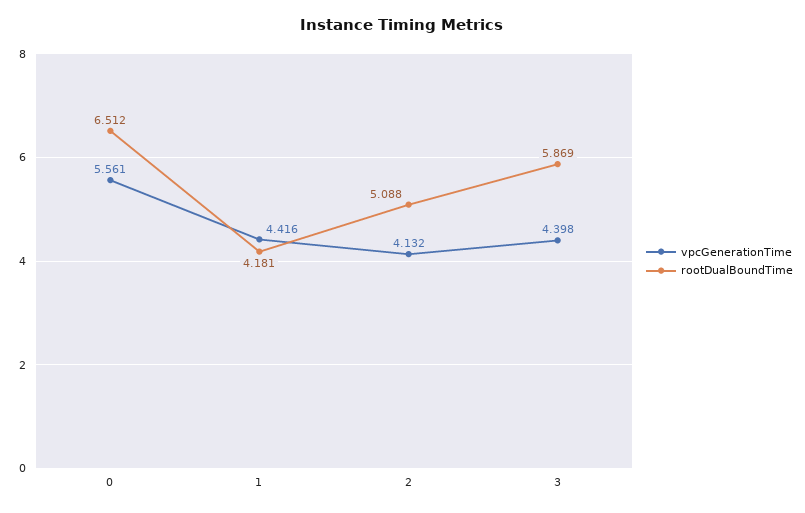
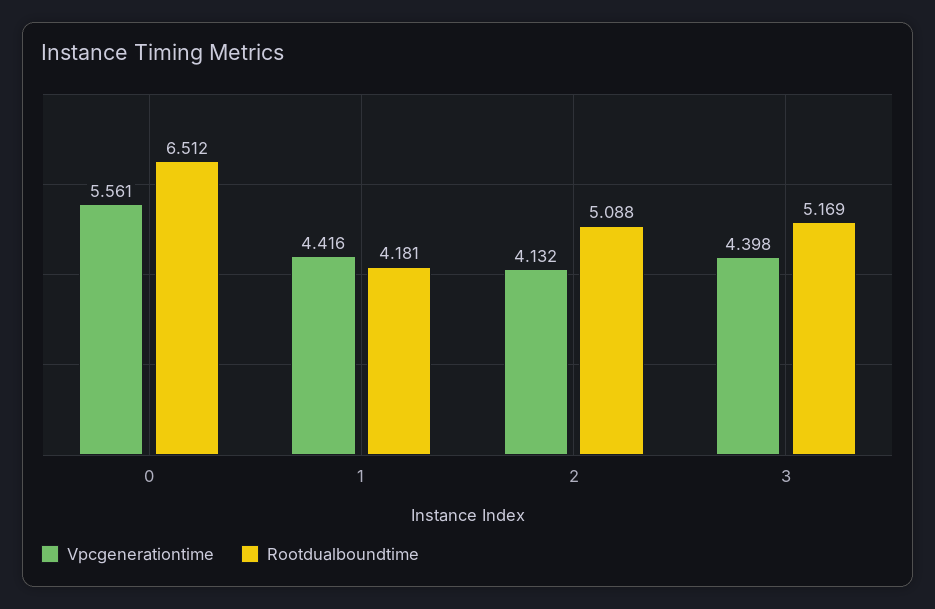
rootDualBoundTime, 3: 5.869 -> 5.169

